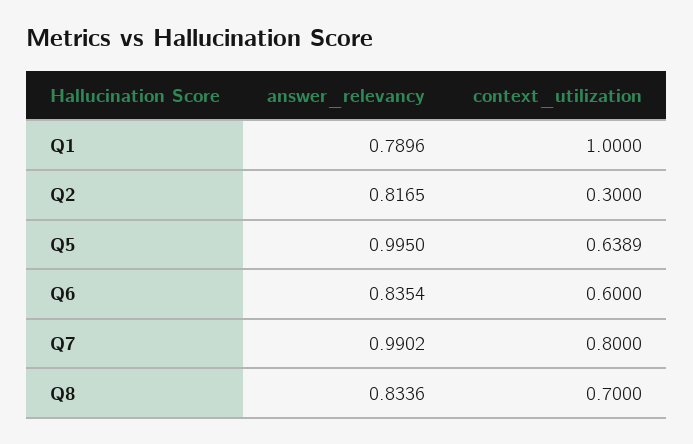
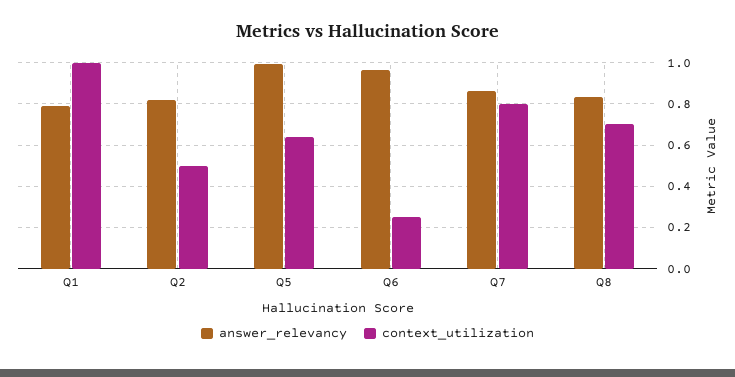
context_utilization, Q2: 0.3 -> 0.5
answer_relevancy, Q6: 0.8354 -> 0.95
context_utilization, Q6: 0.6 -> 0.25
answer_relevancy, Q7: 0.9902 -> 0.85

